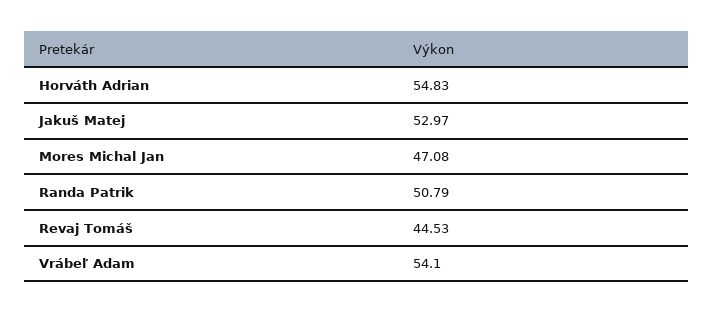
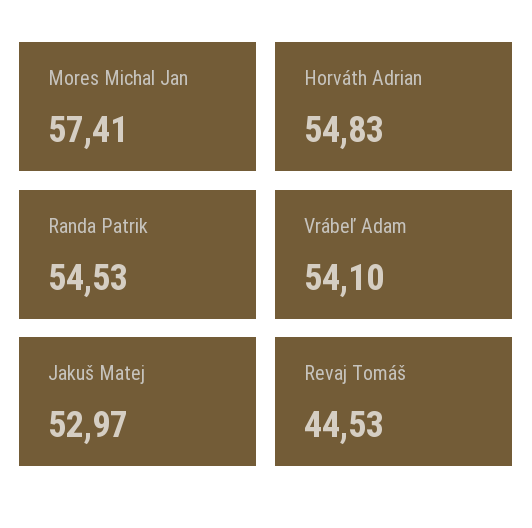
Mores Michal Jan: 47.08 -> 57.41
Randa Patrik: 50.79 -> 54.53

